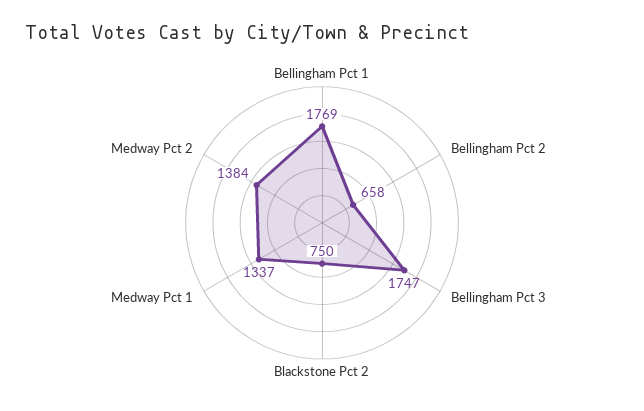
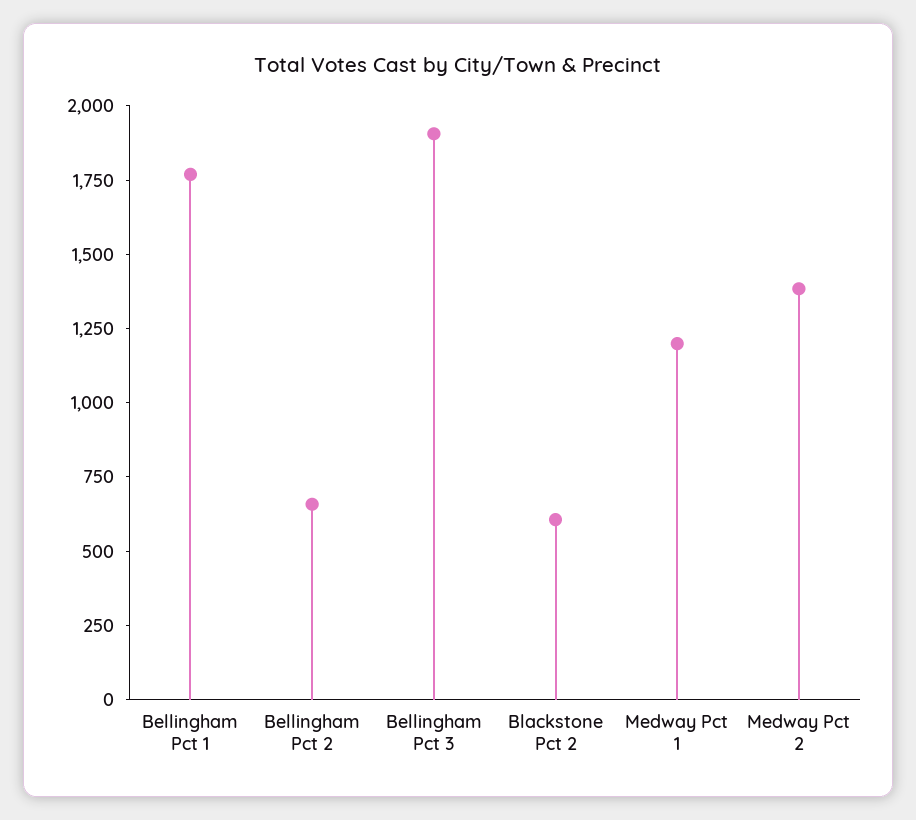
Bellingham Pct 3: 1747 -> 1900
Blackstone Pct 2: 750 -> 600
Medway Pct 1: 1337 -> 1200

